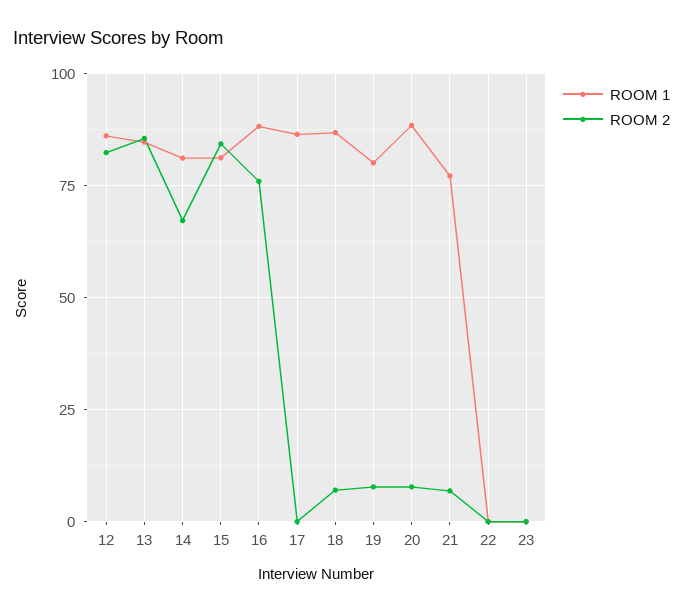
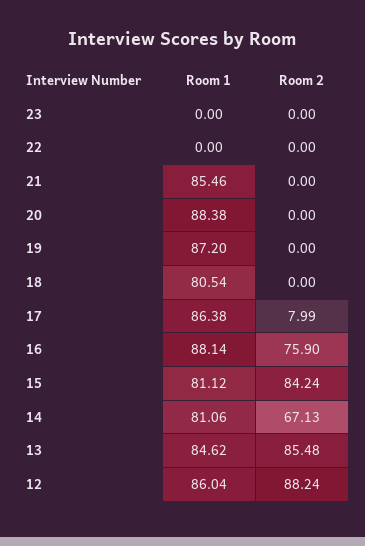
ROOM 2, 12: 82.5 -> 88.24
ROOM 2, 17: 0 -> 7.99
ROOM 1, 18: 87.5 -> 80.54
ROOM 2, 18: 7.5 -> 0
ROOM 1, 19: 80 -> 87.2
ROOM 2, 19: 7.5 -> 0
ROOM 2, 20: 7.5 -> 0
ROOM 1, 21: 77.5 -> 85.46
ROOM 2, 21: 7.5 -> 0

